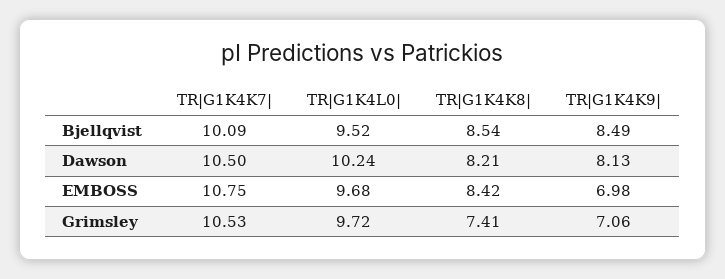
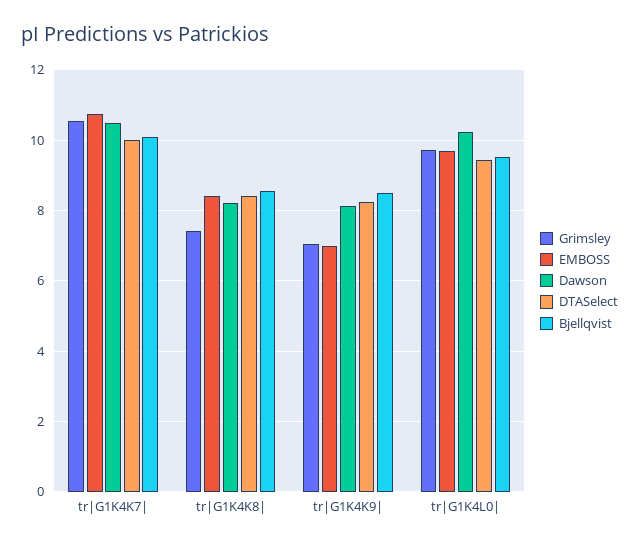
DTASelect, TR|G1K4K7|: none -> 10
DTASelect, TR|G1K4K8|: none -> 8.4
DTASelect, TR|G1K4K9|: none -> 8.2
DTASelect, TR|G1K4L0|: none -> 9.4

